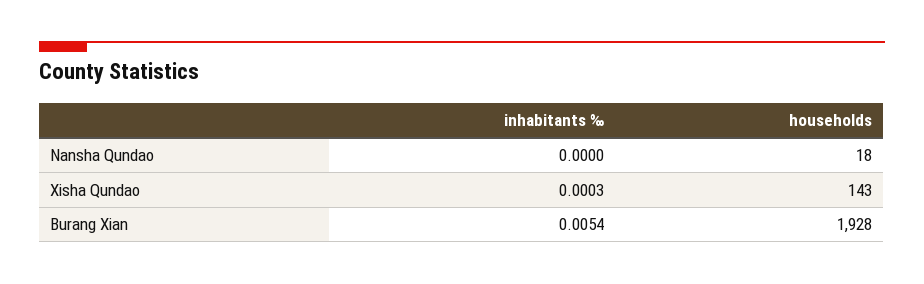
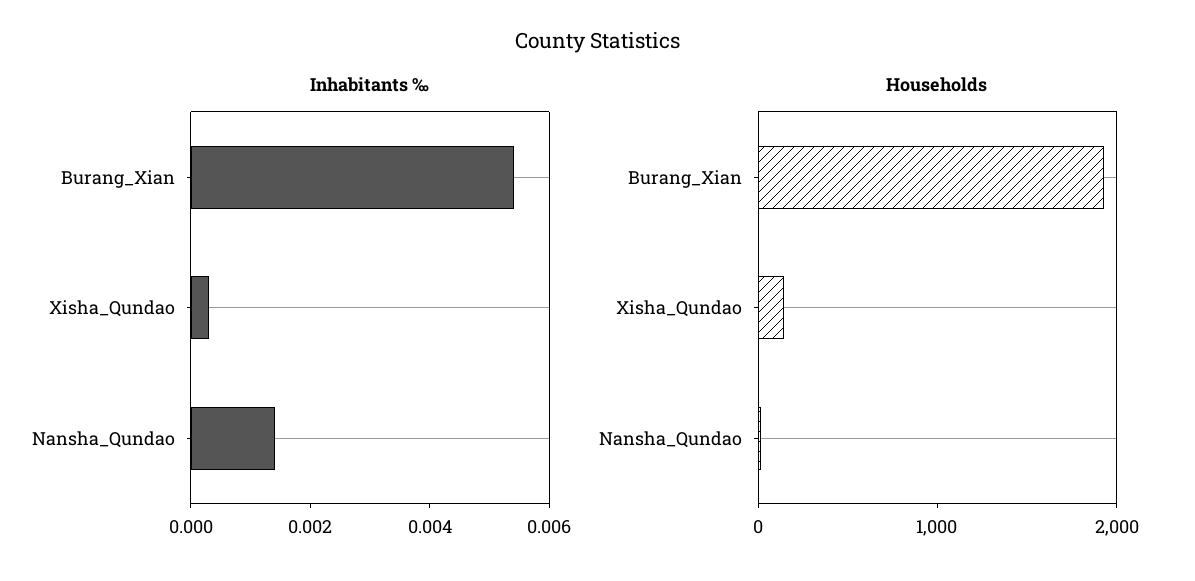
inhabitants ‰, Nansha Qundao: 0 -> 0.0015

